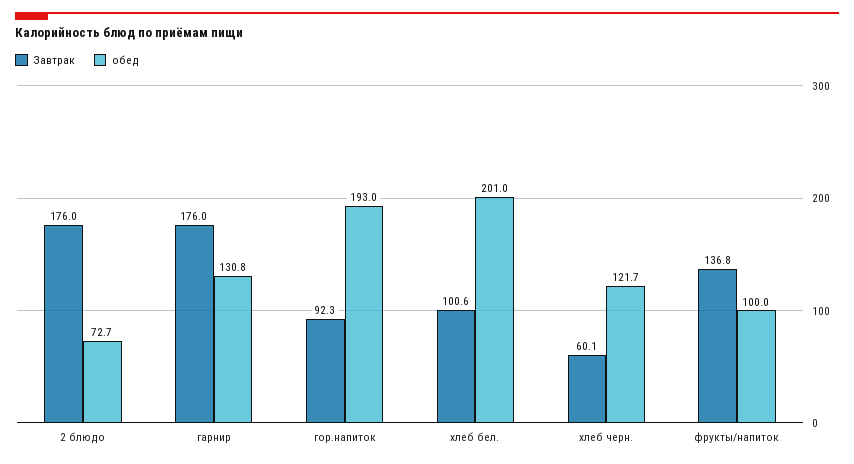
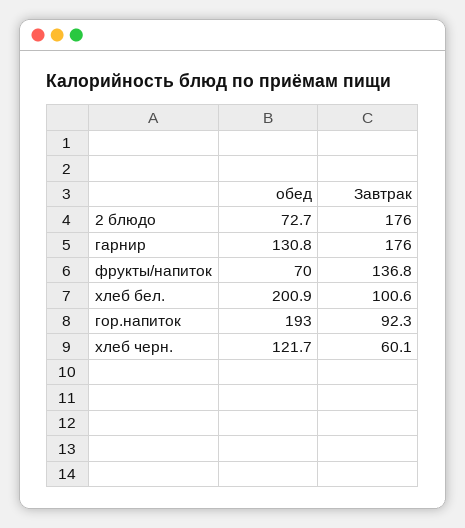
обед, хлеб бел.: 201 -> 200.9
обед, фрукты/напиток: 100 -> 70

